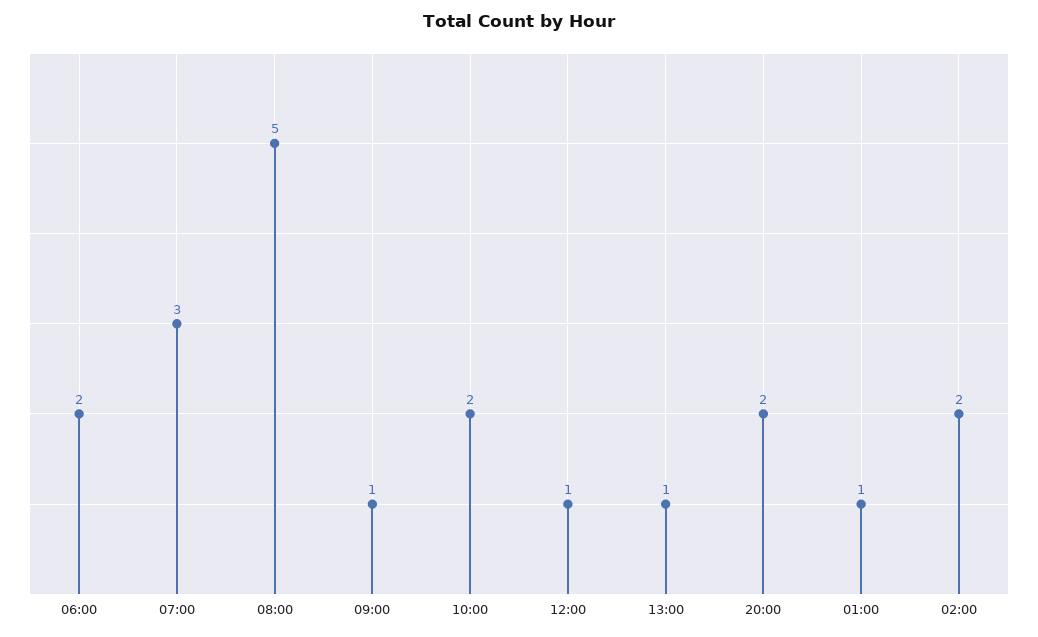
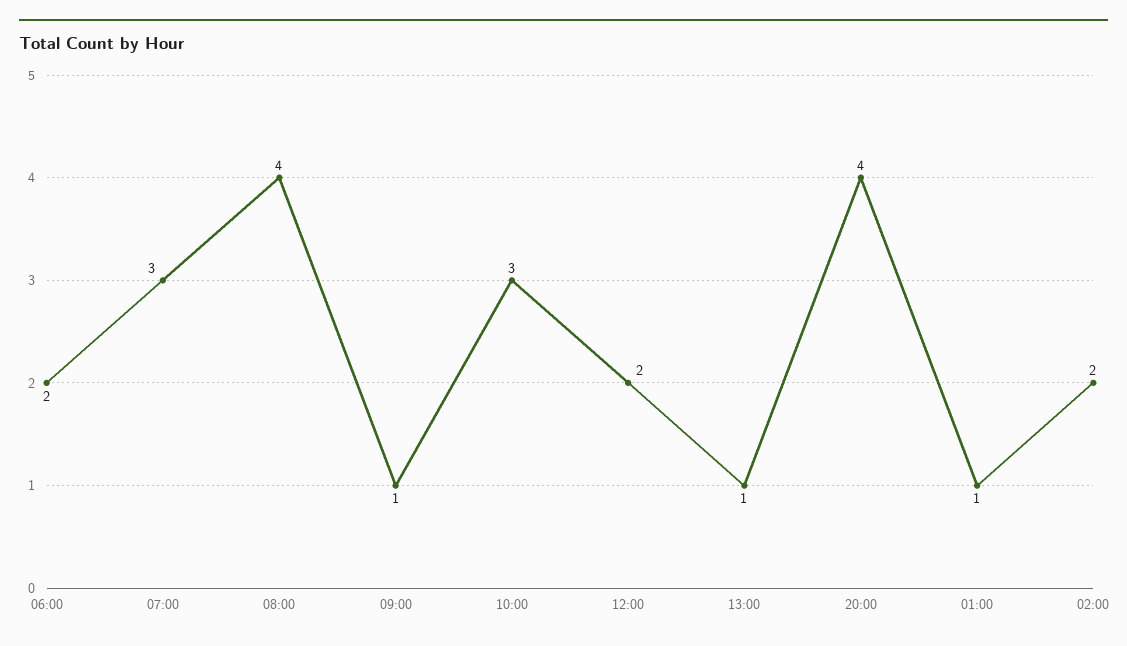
08:00: 5 -> 4
10:00: 2 -> 3
12:00: 1 -> 2
20:00: 2 -> 4

